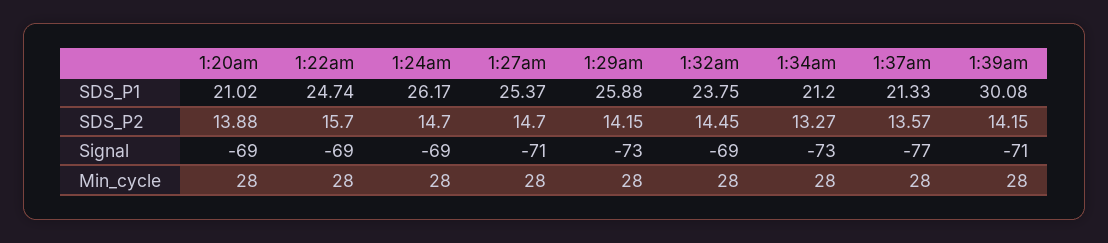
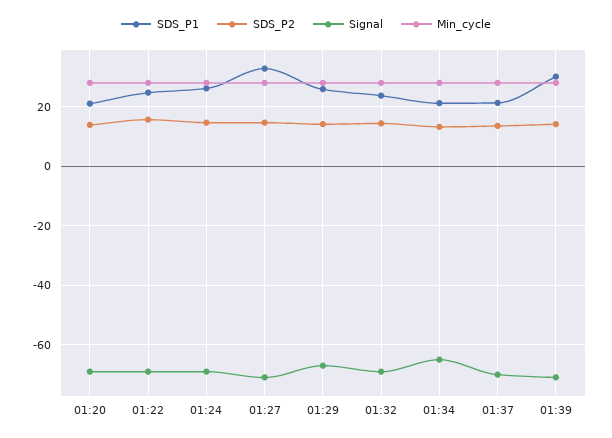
SDS_P1, 1:27am: 25.37 -> 32.5
Signal, 1:29am: -73 -> -67.5
Signal, 1:34am: -73 -> -65
Signal, 1:37am: -77 -> -70

